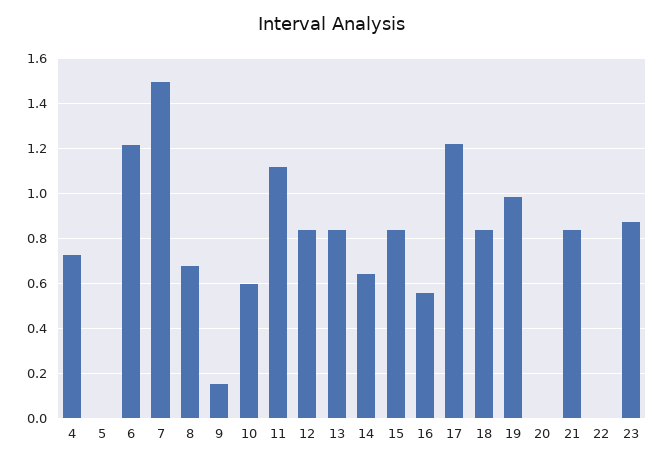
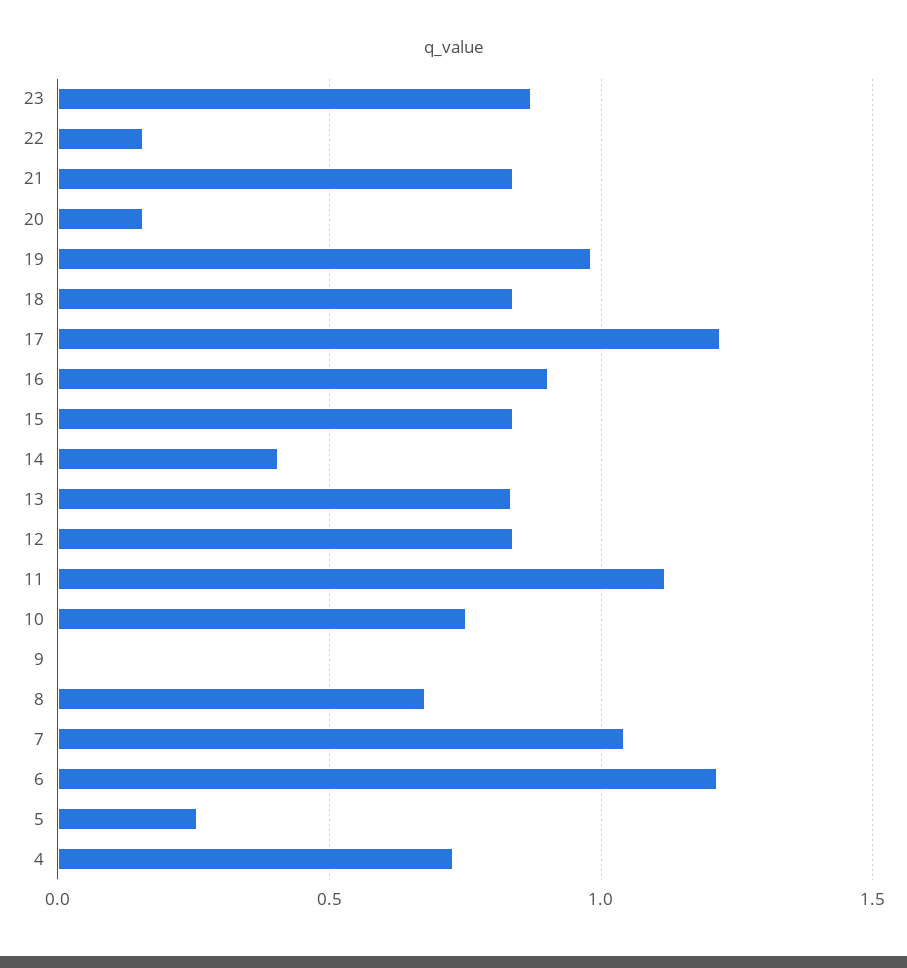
5: 0 -> 0.25
7: 1.5 -> 1.05
9: 0.15 -> 0
10: 0.6 -> 0.75
14: 0.65 -> 0.4
16: 0.55 -> 0.9
20: 0 -> 0.15
22: 0 -> 0.15

